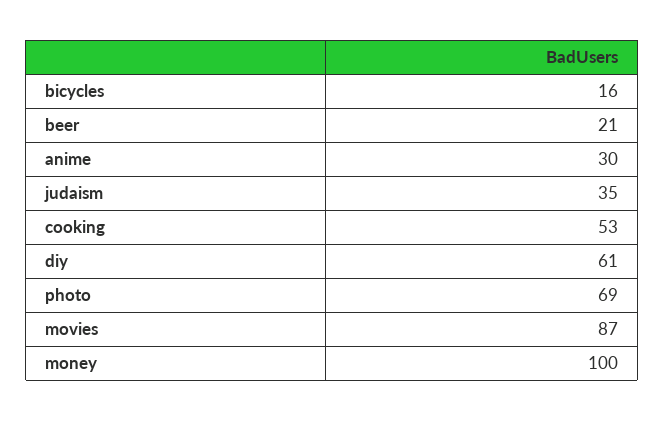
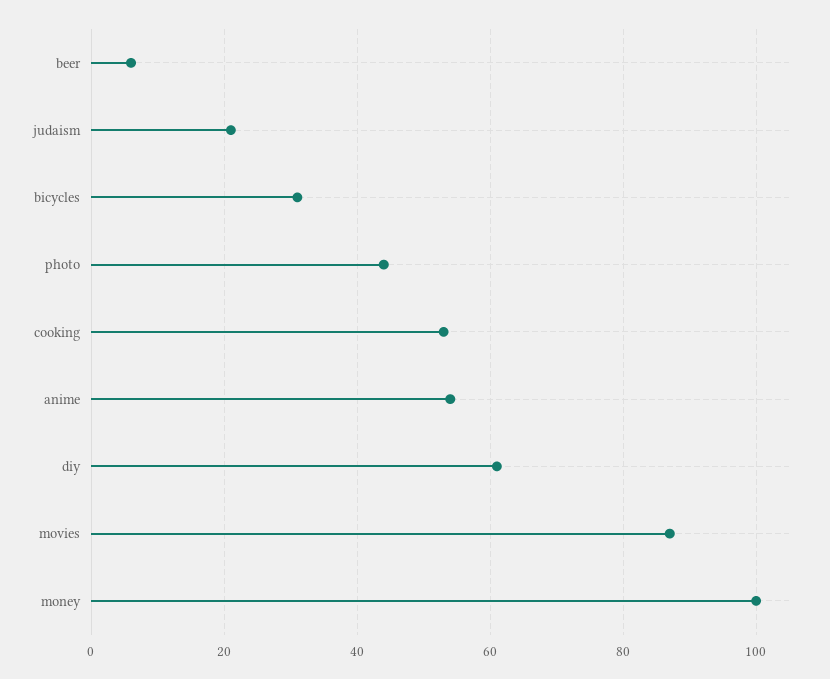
bicycles: 16 -> 30
beer: 21 -> 5
anime: 30 -> 55
judaism: 35 -> 20
photo: 69 -> 45

